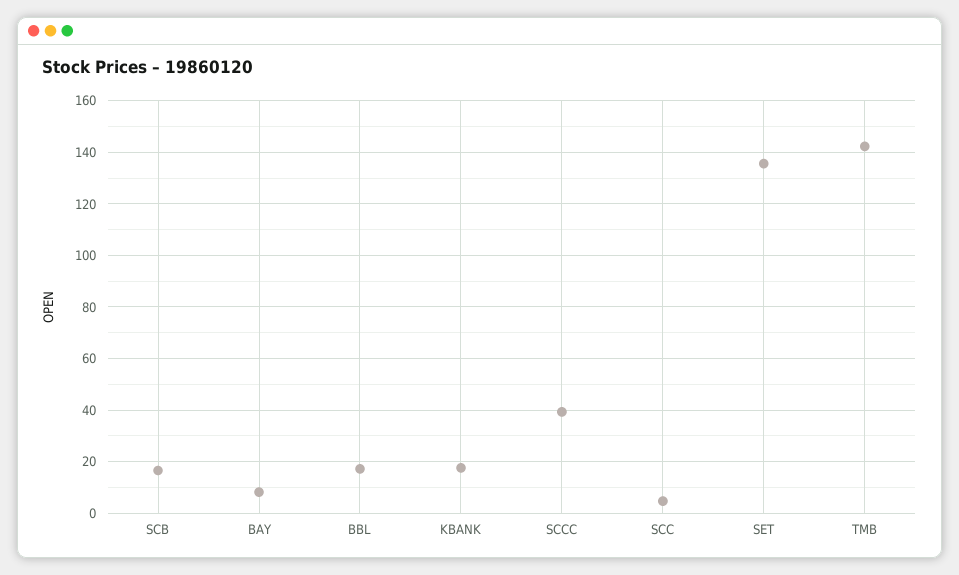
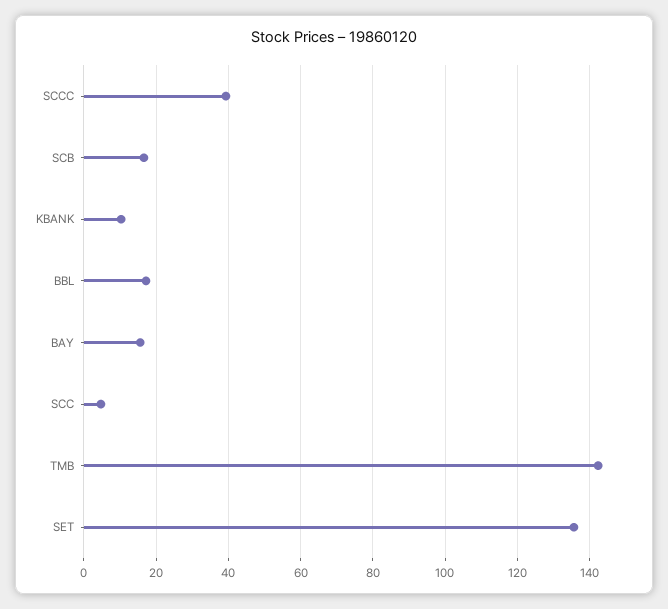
BAY: 7.5 -> 16
KBANK: 17.5 -> 10

